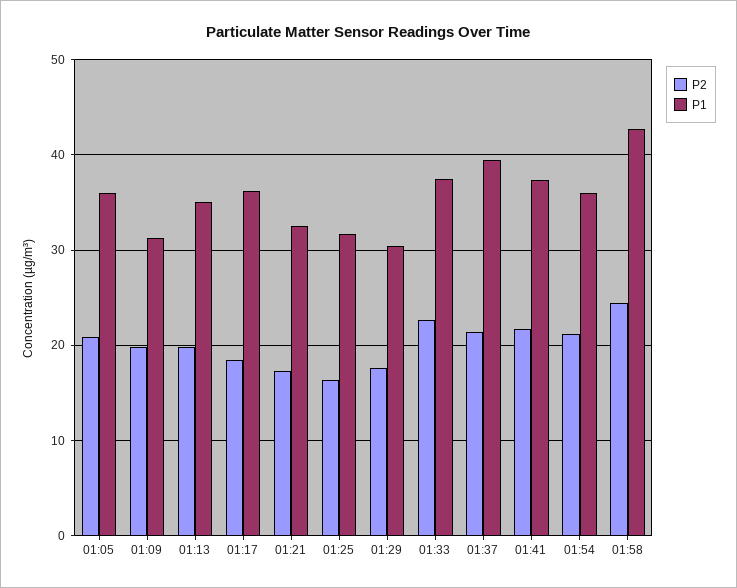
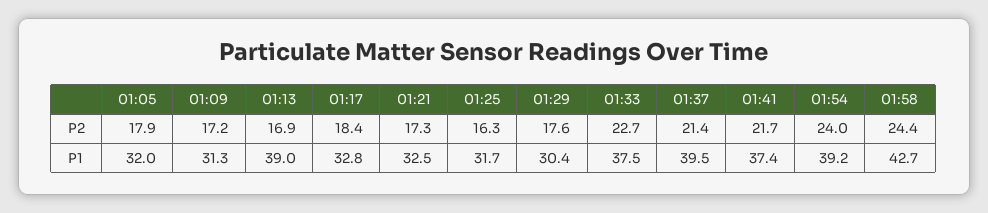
P2, 01:05: 21 -> 17.9
P1, 01:05: 36 -> 32
P2, 01:09: 20 -> 17.2
P2, 01:13: 20 -> 16.9
P1, 01:13: 35 -> 39
P1, 01:17: 36 -> 32.8
P2, 01:54: 21 -> 24
P1, 01:54: 36 -> 39.2

